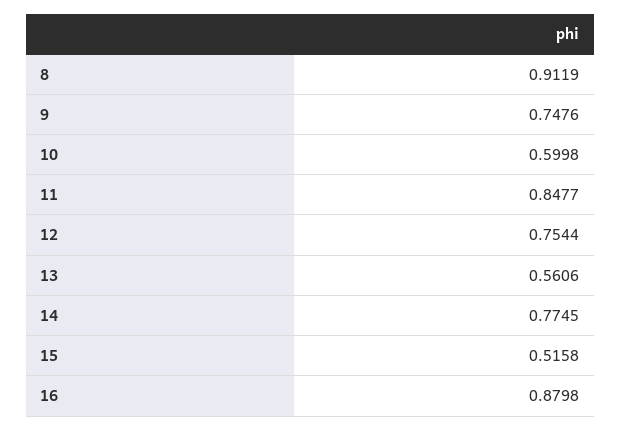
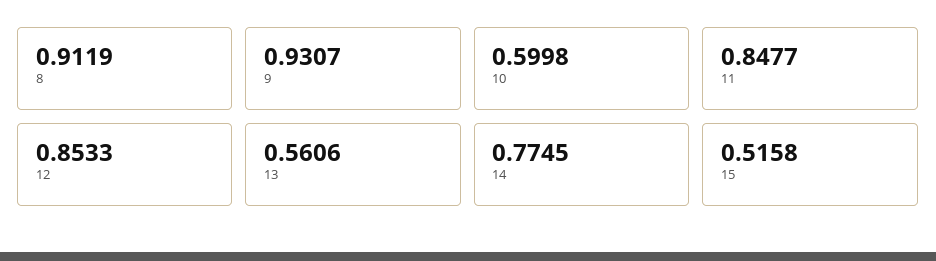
9: 0.7476 -> 0.9307
12: 0.7544 -> 0.8533
16: 0.8798 -> none

